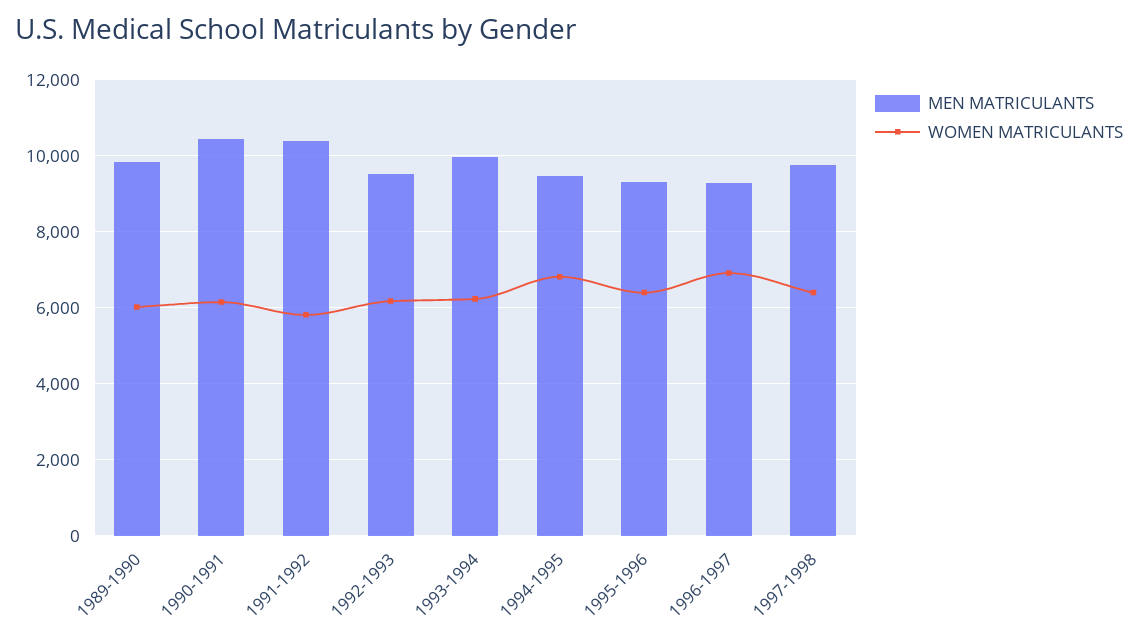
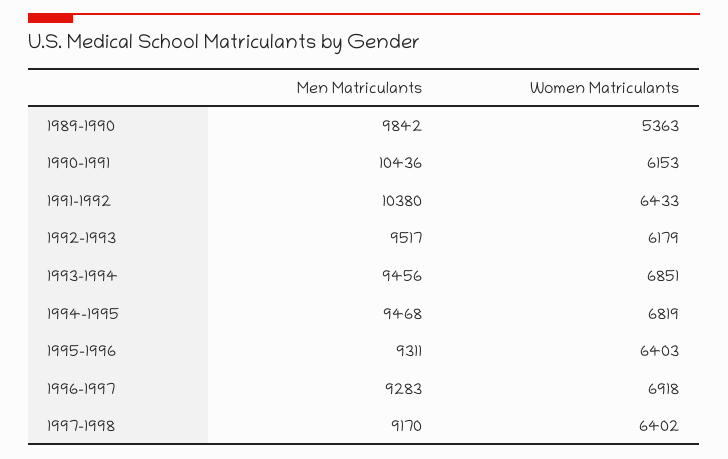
WOMEN MATRICULANTS, 1989-1990: 6000 -> 5363
WOMEN MATRICULANTS, 1991-1992: 5800 -> 6433
MEN MATRICULANTS, 1993-1994: 10000 -> 9456
WOMEN MATRICULANTS, 1993-1994: 6200 -> 6851
MEN MATRICULANTS, 1997-1998: 9800 -> 9170

